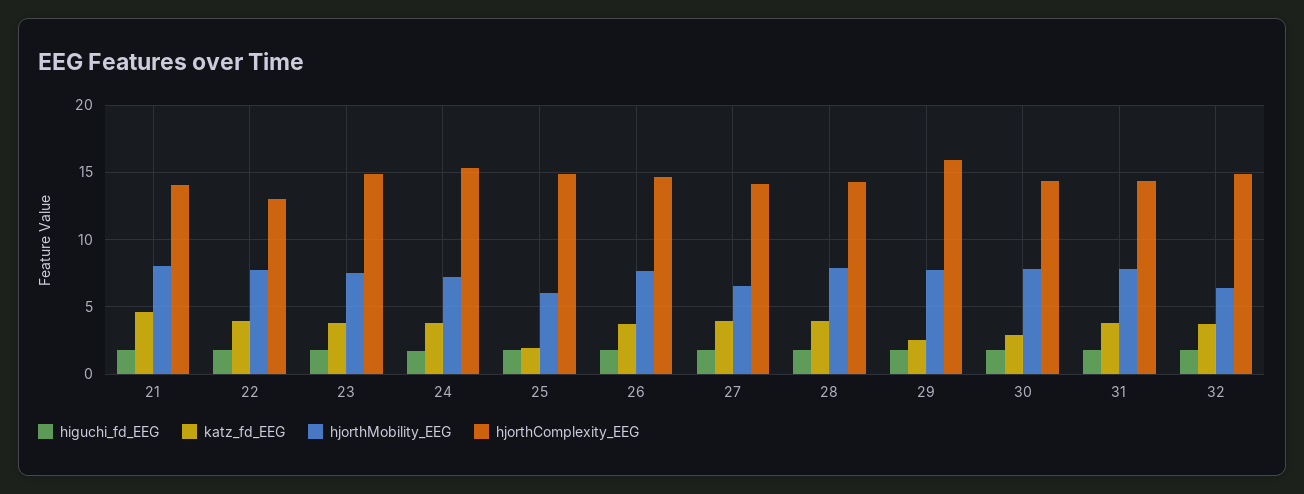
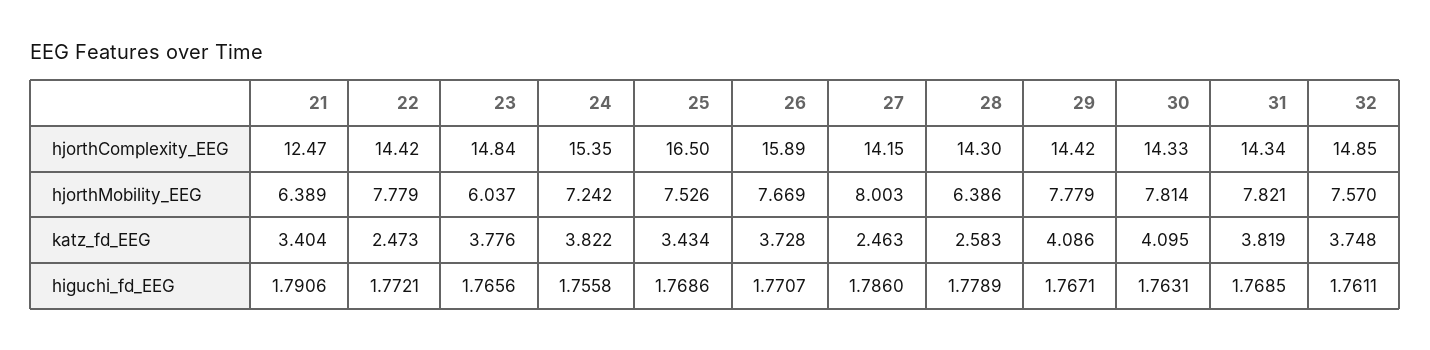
katz_fd_EEG, 21: 4.5 -> 3.404
hjorthMobility_EEG, 21: 8 -> 6.389
hjorthComplexity_EEG, 21: 14 -> 12.47
katz_fd_EEG, 22: 4 -> 2.473
hjorthComplexity_EEG, 22: 13 -> 14.42
hjorthMobility_EEG, 23: 7.5 -> 6.037
katz_fd_EEG, 25: 2 -> 3.434
hjorthMobility_EEG, 25: 6 -> 7.526
hjorthComplexity_EEG, 25: 15 -> 16.5
hjorthComplexity_EEG, 26: 14.5 -> 15.89
katz_fd_EEG, 27: 4 -> 2.463
hjorthMobility_EEG, 27: 6.5 -> 8.003
katz_fd_EEG, 28: 4 -> 2.583
hjorthMobility_EEG, 28: 8 -> 6.386
katz_fd_EEG, 29: 2.5 -> 4.086
hjorthComplexity_EEG, 29: 16 -> 14.42
katz_fd_EEG, 30: 3 -> 4.095
hjorthMobility_EEG, 32: 6.5 -> 7.57

